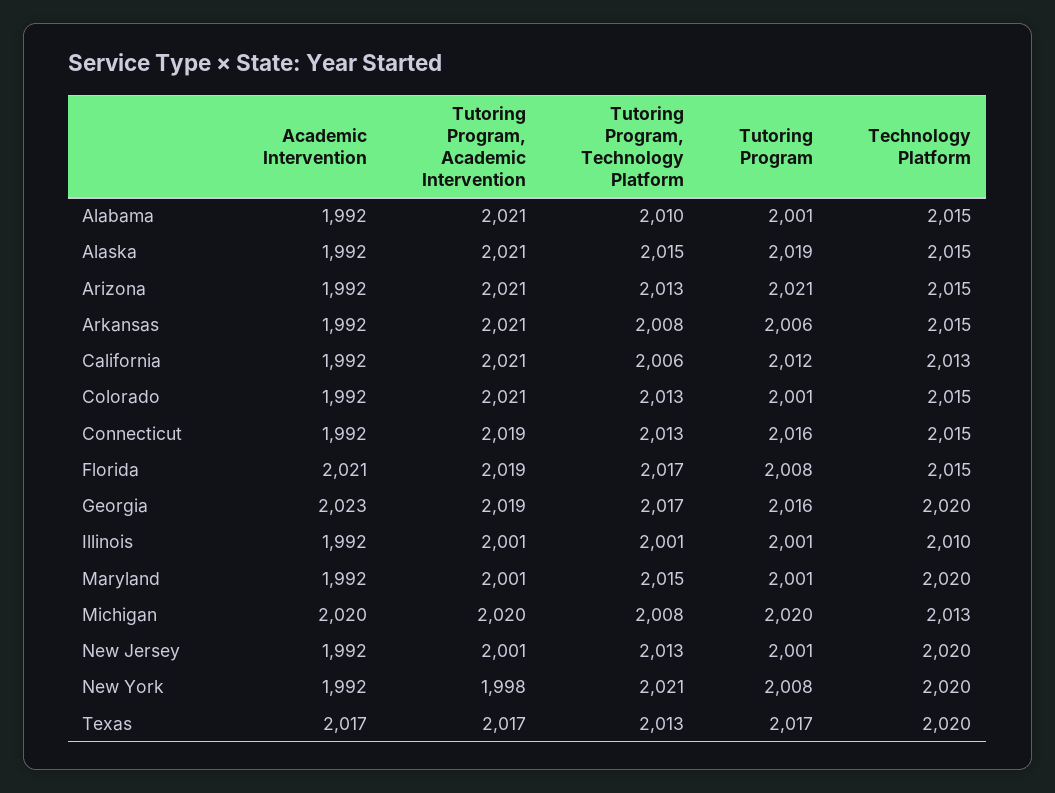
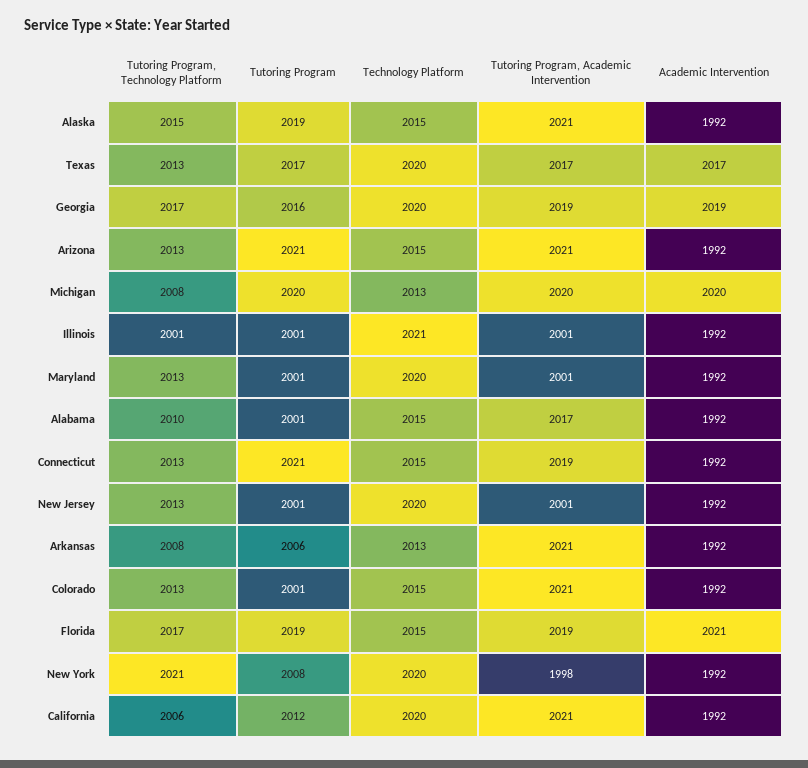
Tutoring Program, Academic Intervention, Alabama: 2021 -> 2017
Technology Platform, Arkansas: 2015 -> 2013
Technology Platform, California: 2013 -> 2020
Tutoring Program, Connecticut: 2016 -> 2021
Tutoring Program, Florida: 2008 -> 2019
Academic Intervention, Georgia: 2023 -> 2019
Technology Platform, Illinois: 2010 -> 2021
Tutoring Program, Technology Platform, Maryland: 2015 -> 2013

